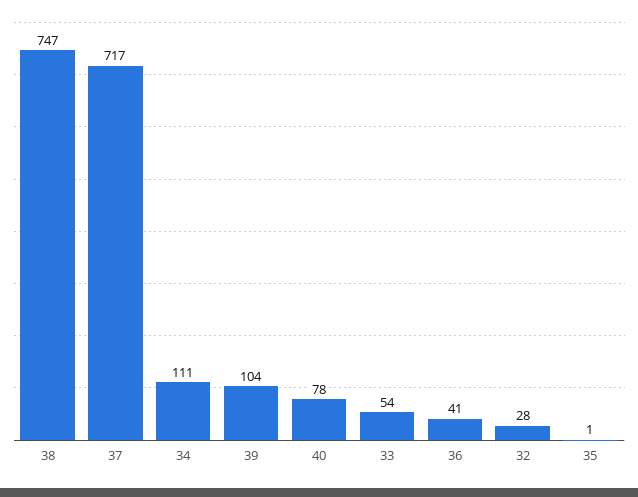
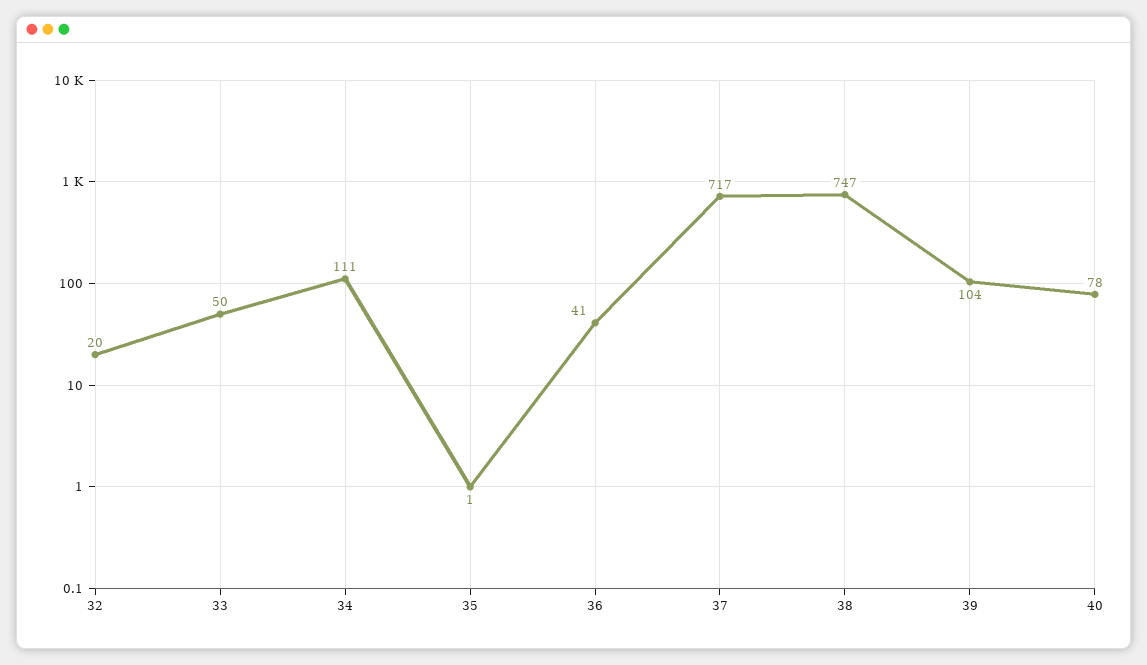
33: 54 -> 50
32: 28 -> 20

